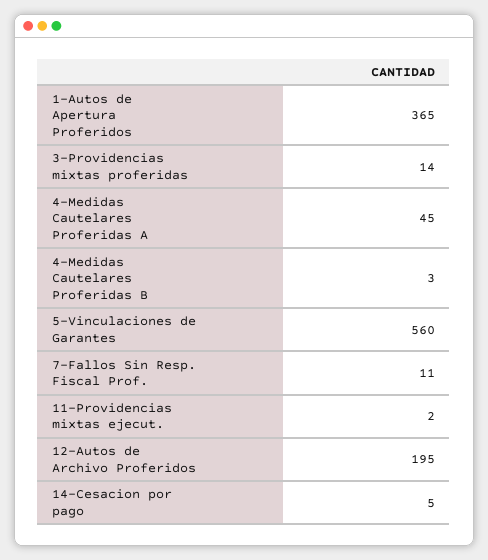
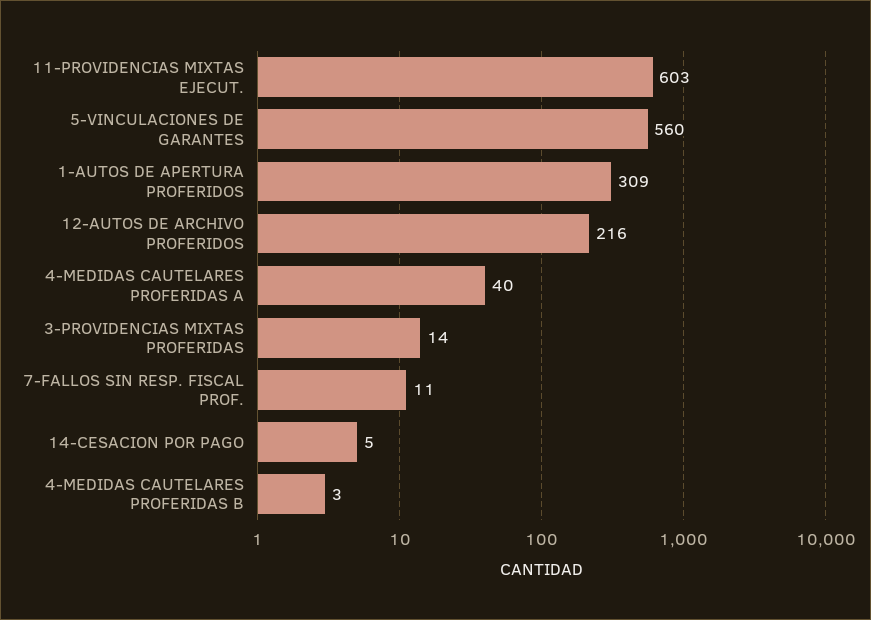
1-Autos de Apertura Proferidos: 365 -> 309
4-Medidas Cautelares Proferidas A: 45 -> 40
11-Providencias mixtas ejecut.: 2 -> 603
12-Autos de Archivo Proferidos: 195 -> 216

